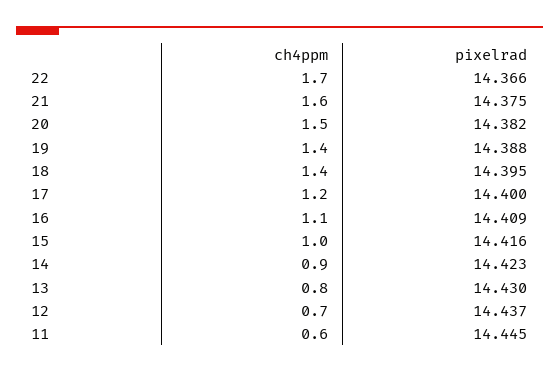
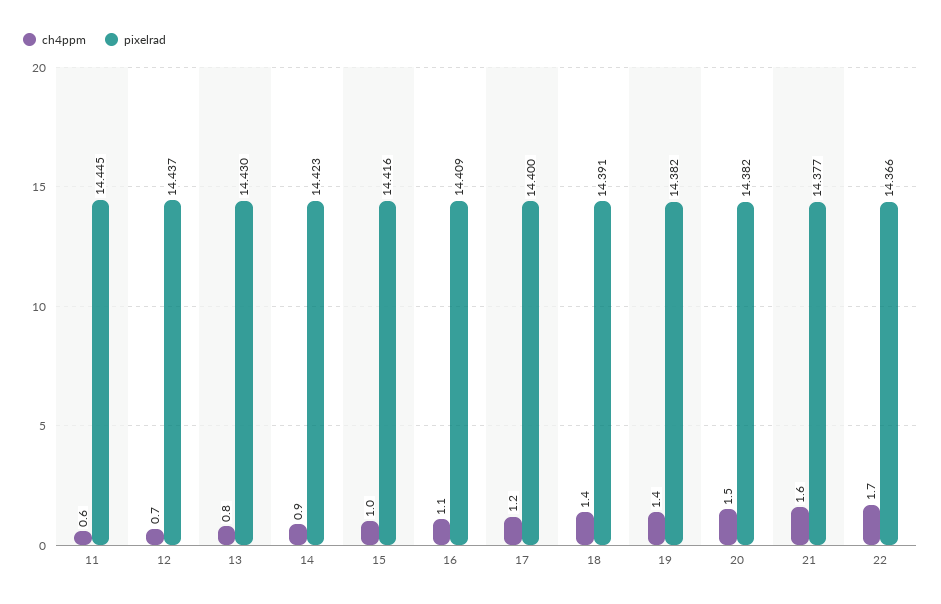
pixelrad, 21: 14.375 -> 14.377
pixelrad, 19: 14.388 -> 14.382
pixelrad, 18: 14.395 -> 14.391

